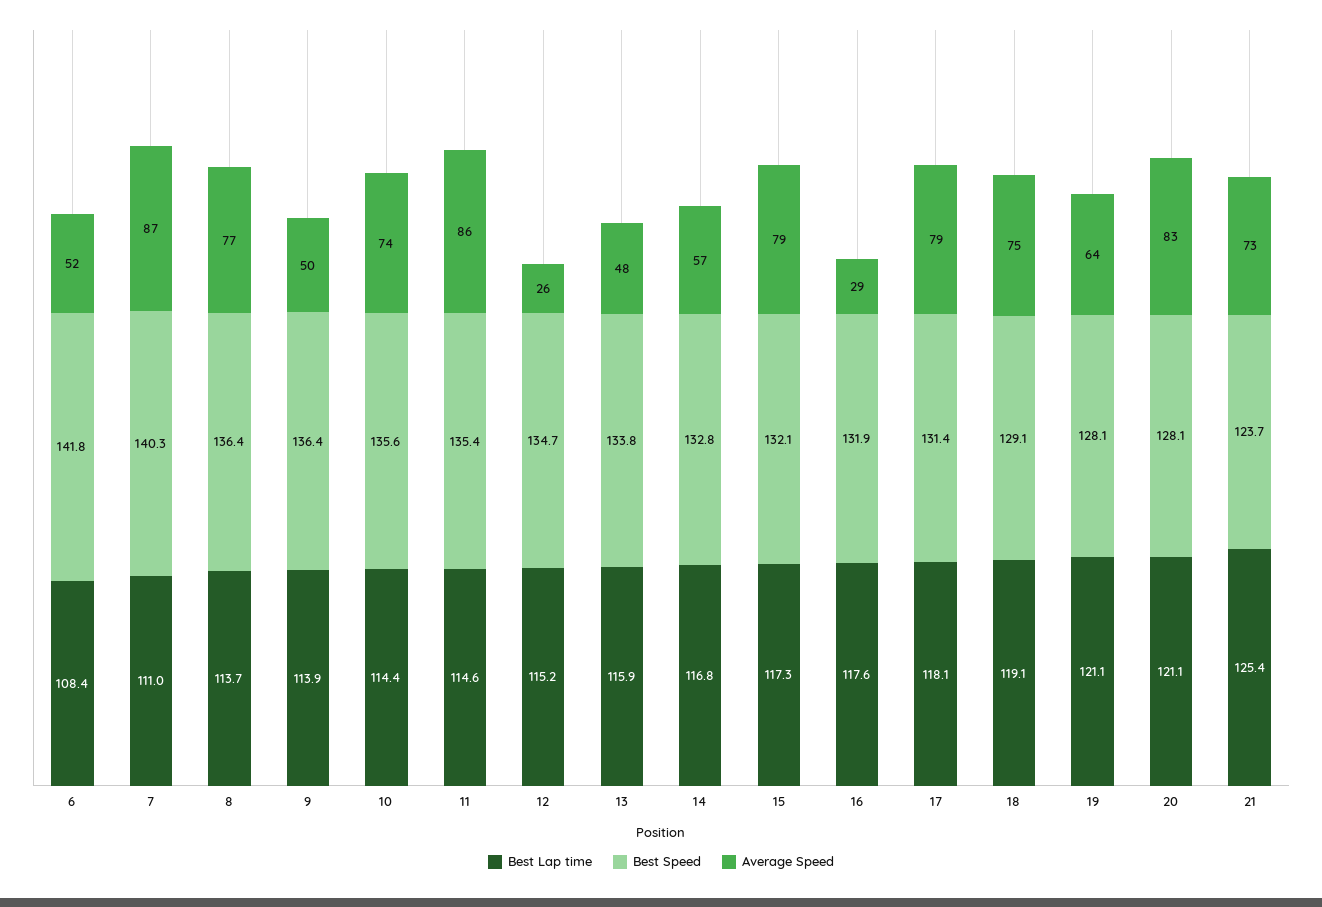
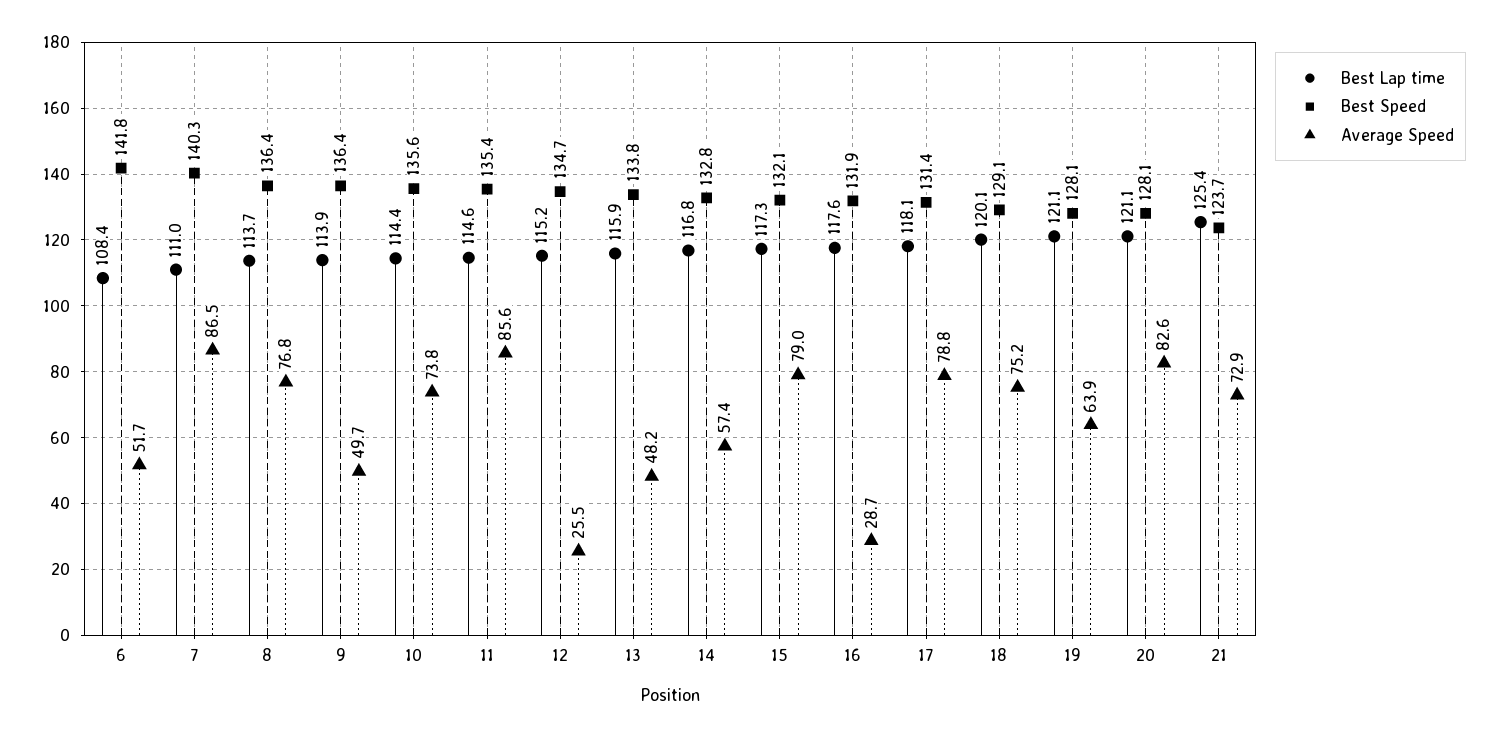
Best Lap time, 18: 119.1 -> 120.1

